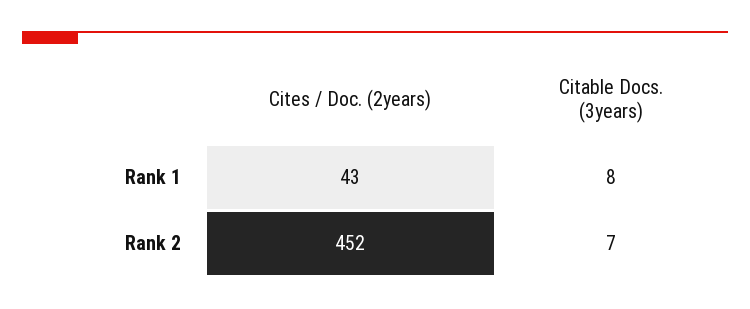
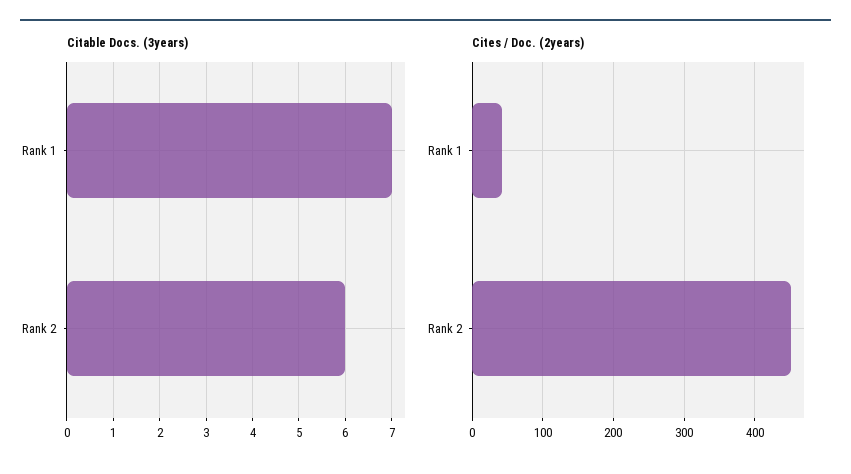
Citable Docs. (3years), Rank 1: 8 -> 7
Citable Docs. (3years), Rank 2: 7 -> 6

